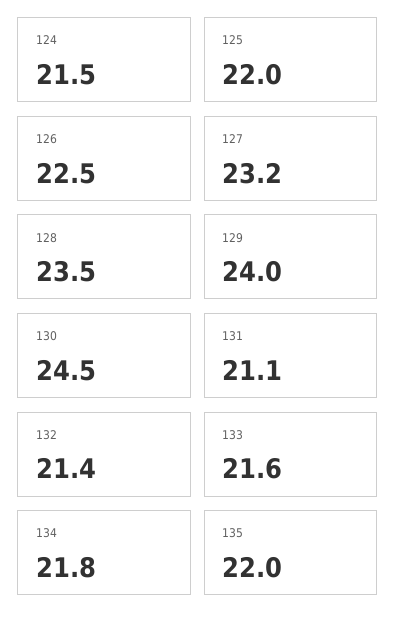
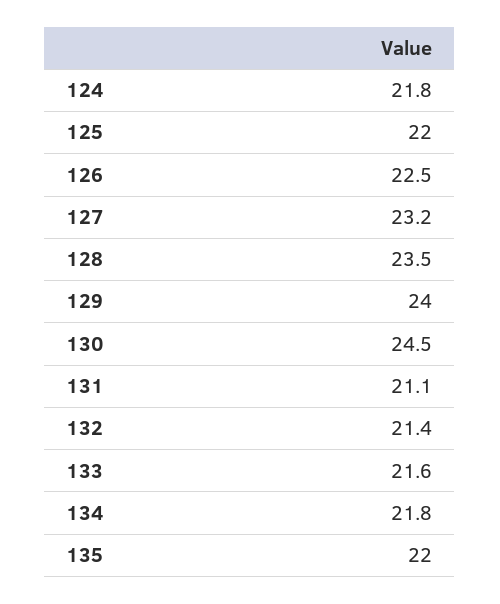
124: 21.5 -> 21.8

